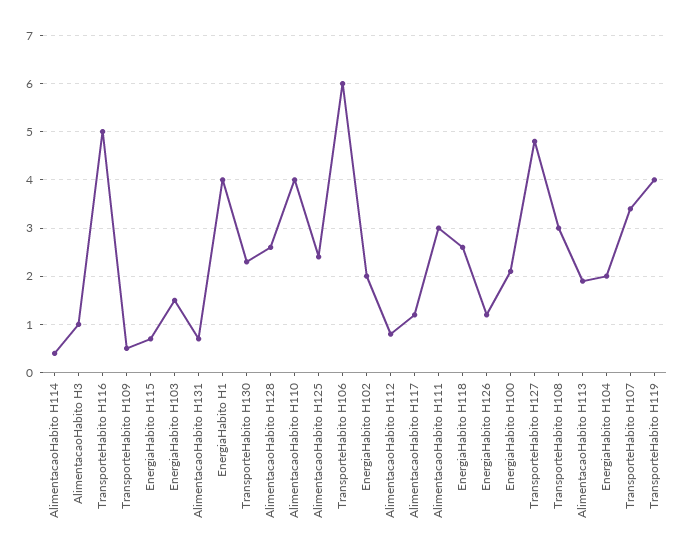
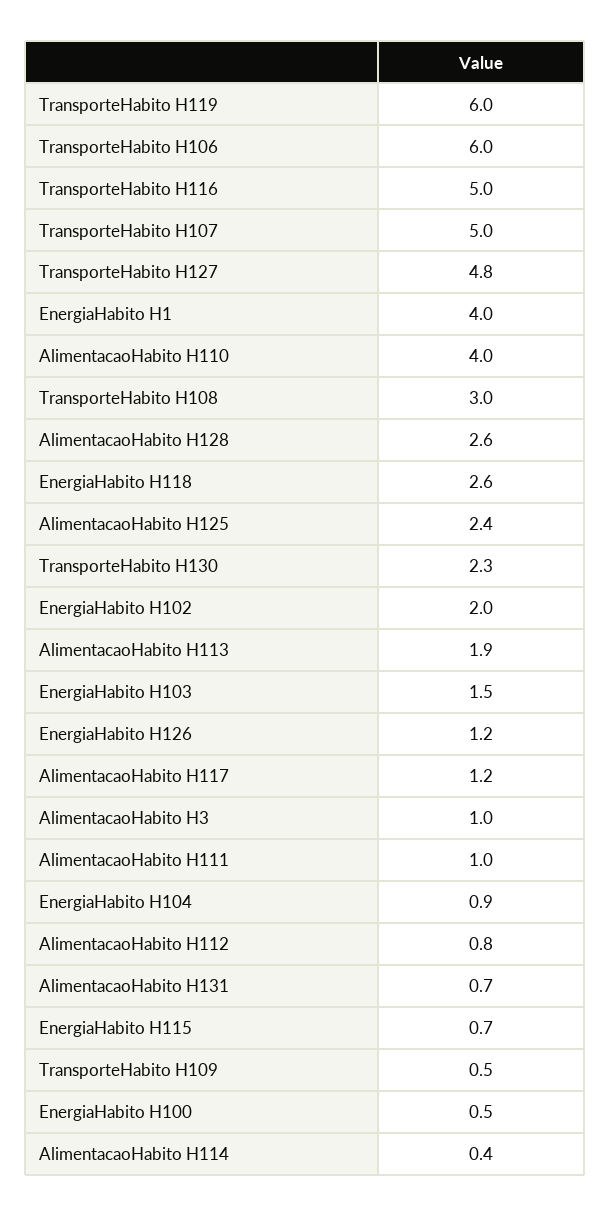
AlimentacaoHabito H111: 3 -> 1
EnergiaHabito H100: 2 -> 0.5
EnergiaHabito H104: 2 -> 0.9
TransporteHabito H107: 3.5 -> 5
TransporteHabito H119: 4 -> 6

